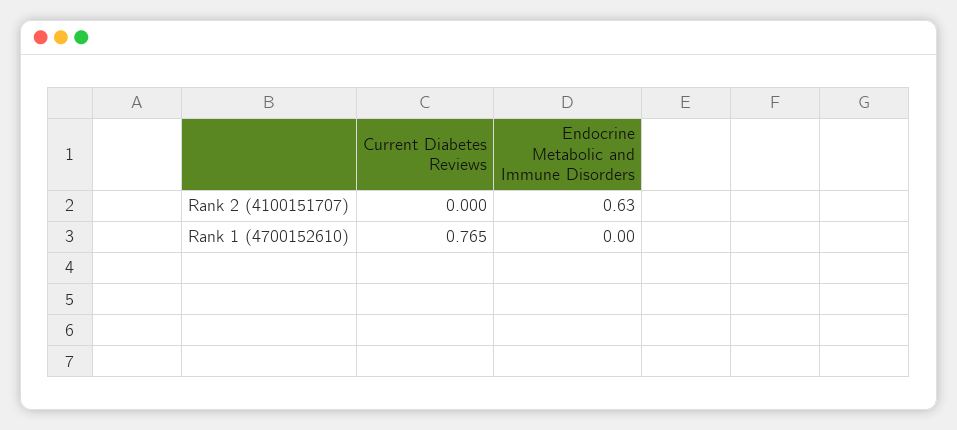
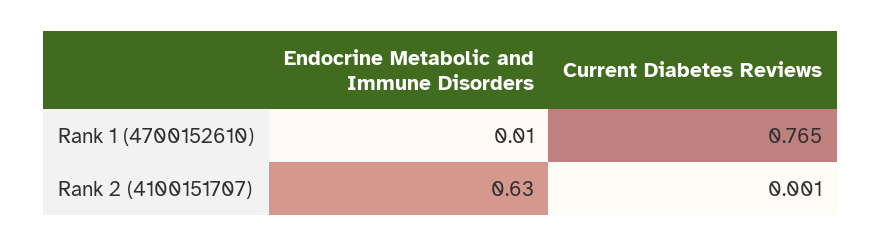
Current Diabetes Reviews, Rank 2 (4100151707): 0 -> 0.001
Endocrine Metabolic and Immune Disorders, Rank 1 (4700152610): 0 -> 0.01

